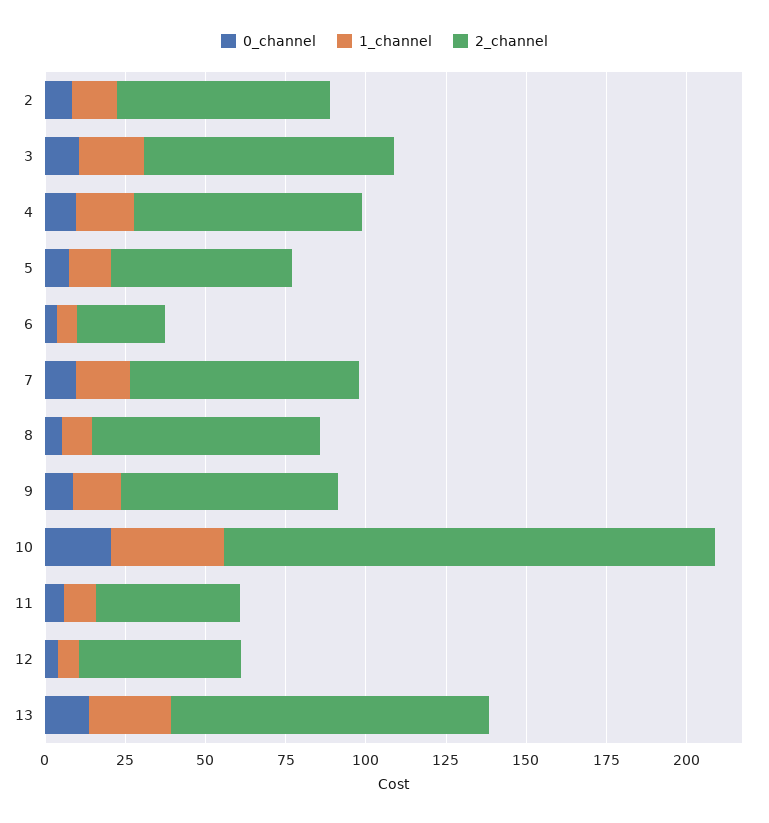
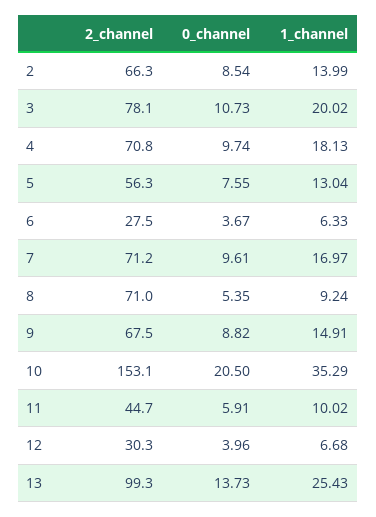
2_channel, 12: 50 -> 30.3

